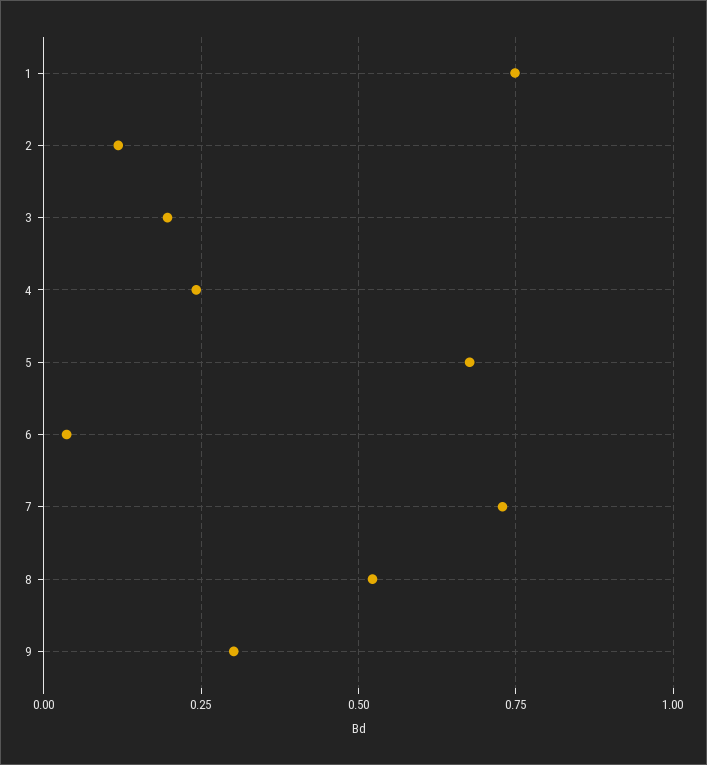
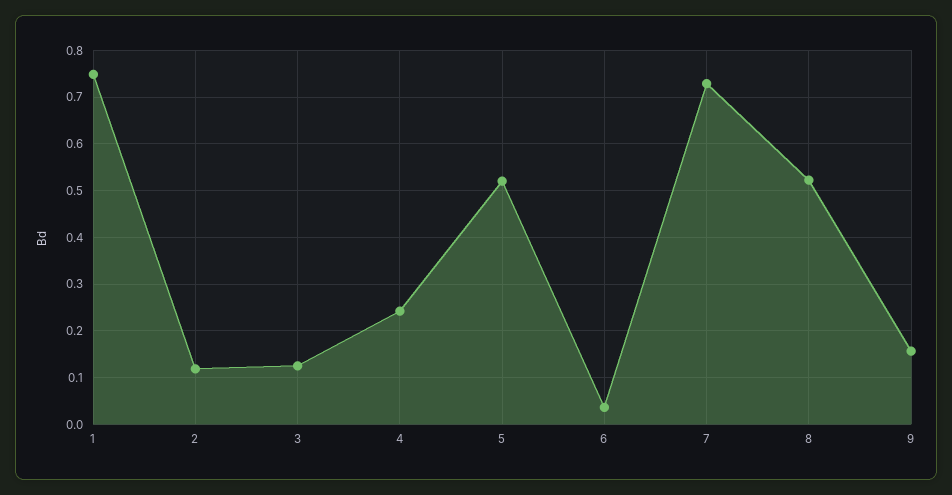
3: 0.2 -> 0.12
5: 0.675 -> 0.52
9: 0.3 -> 0.16

